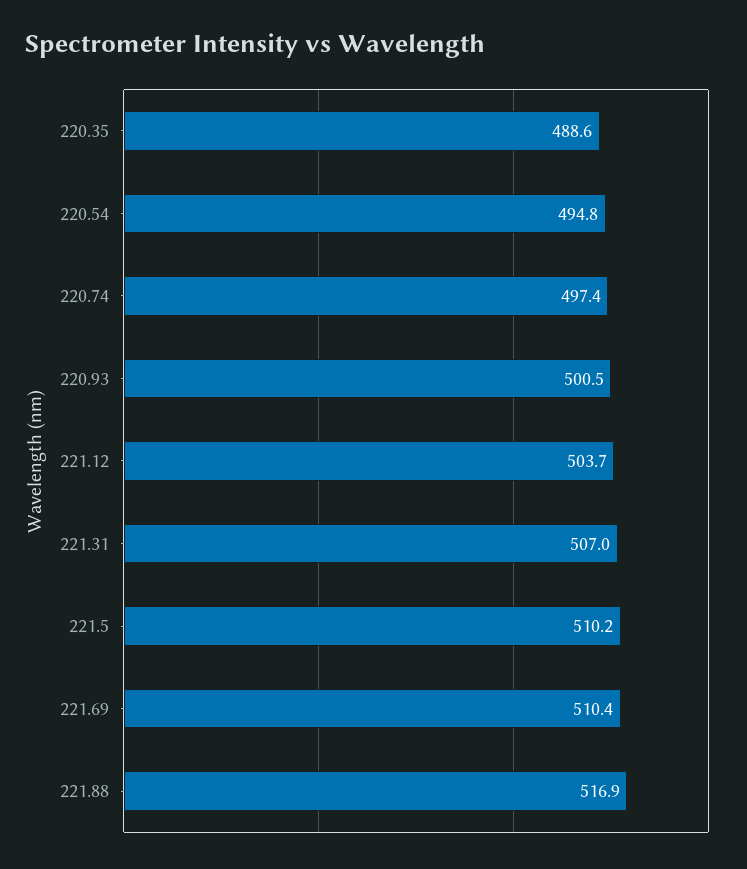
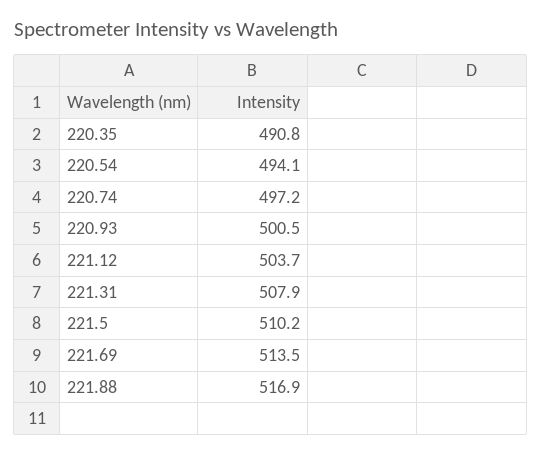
220.35: 488.6 -> 490.8
220.54: 494.8 -> 494.1
220.74: 497.4 -> 497.2
221.31: 507 -> 507.9
221.69: 510.4 -> 513.5

